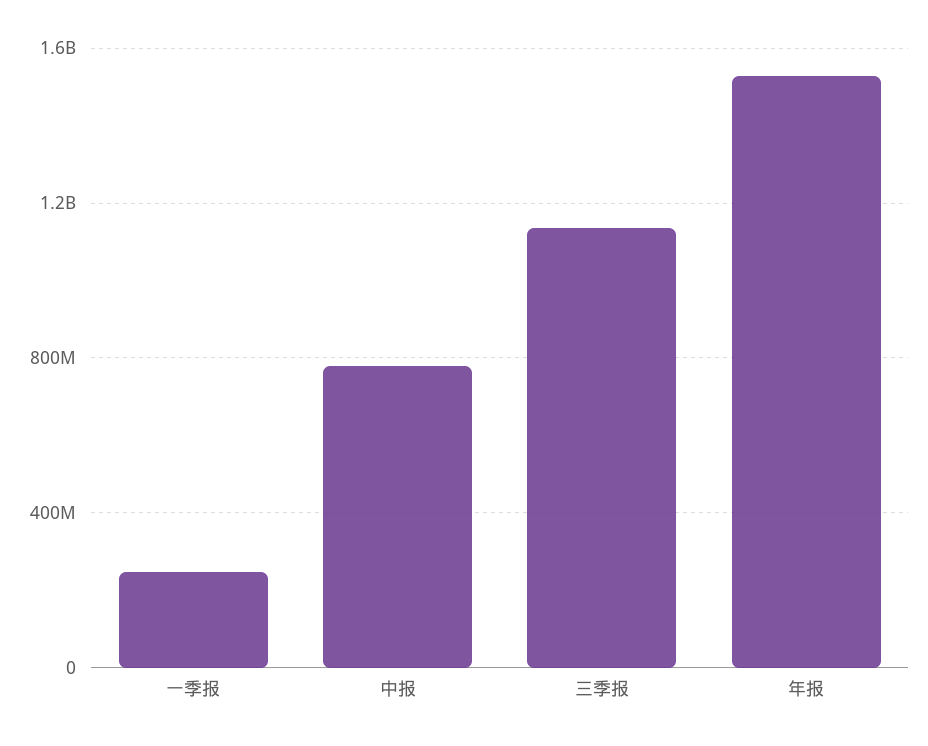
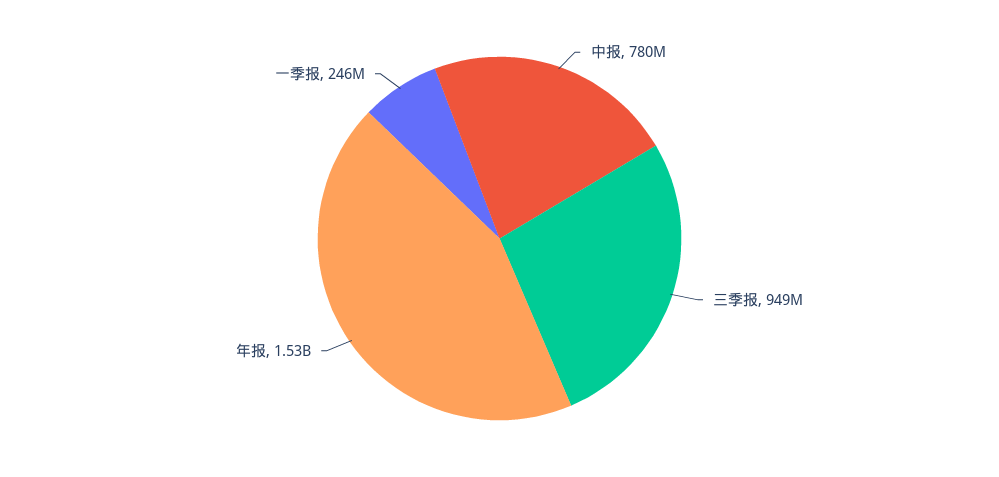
三季报: 1150000000 -> 949000000

